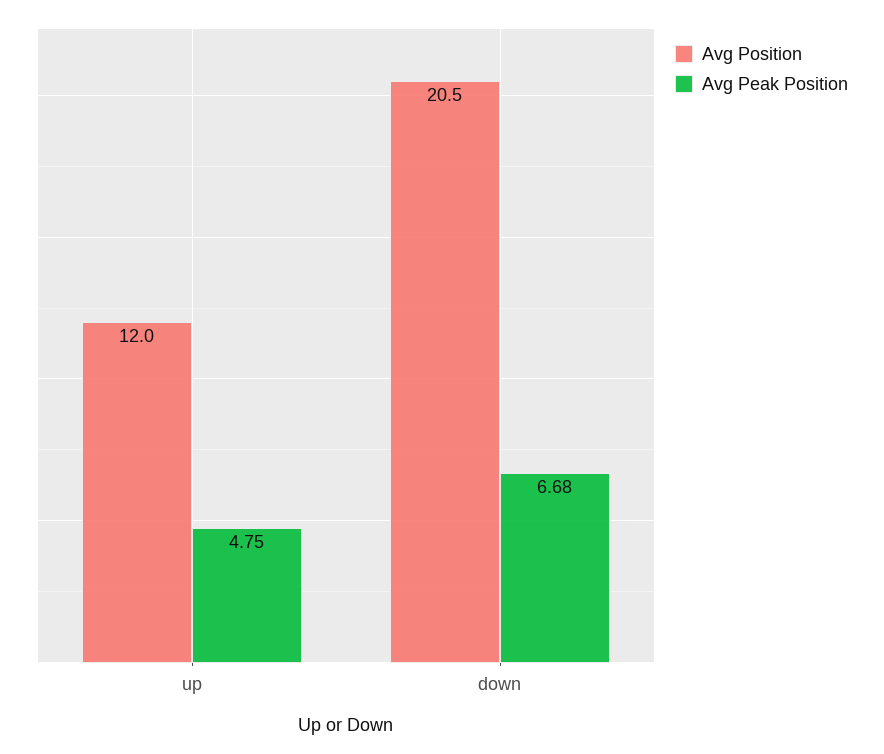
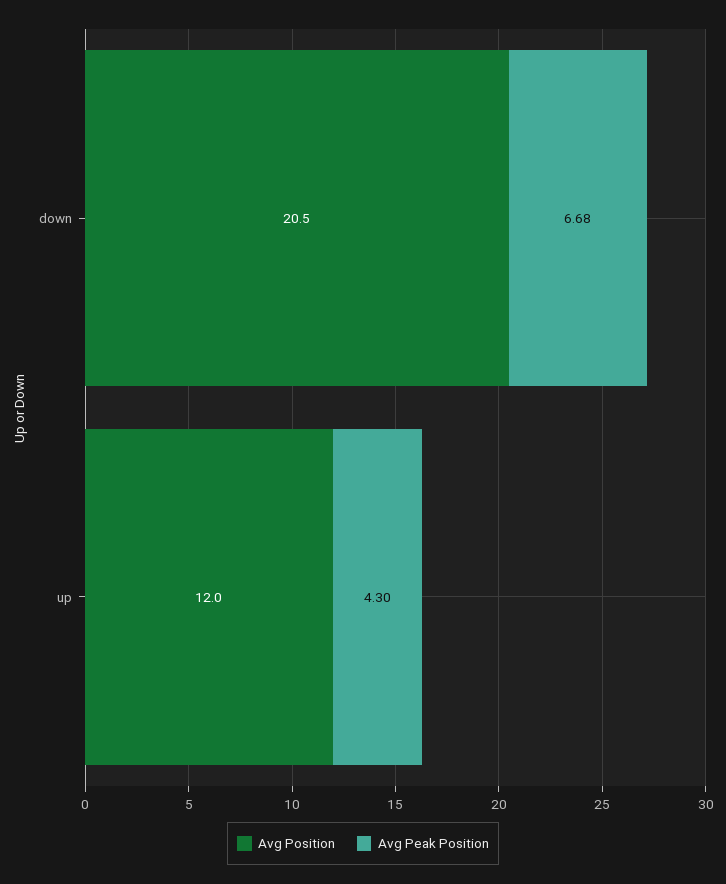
Avg Peak Position, up: 4.75 -> 4.3

